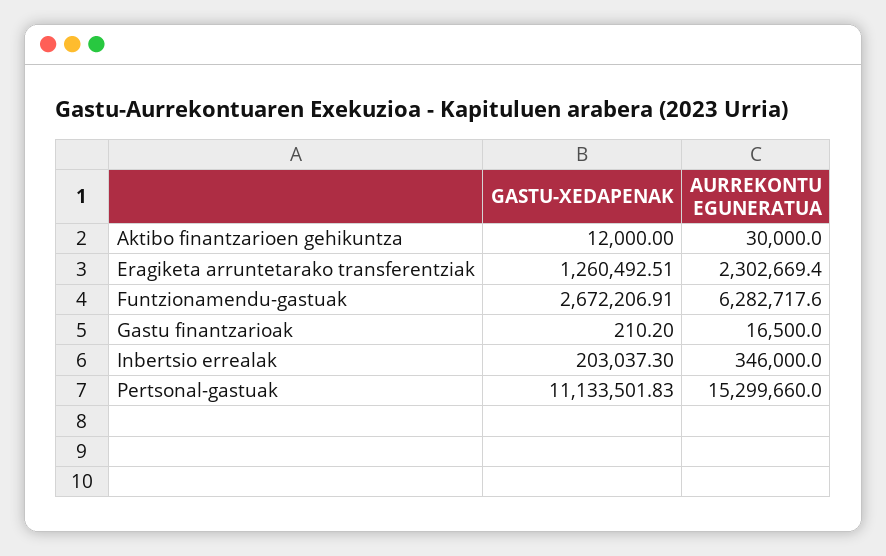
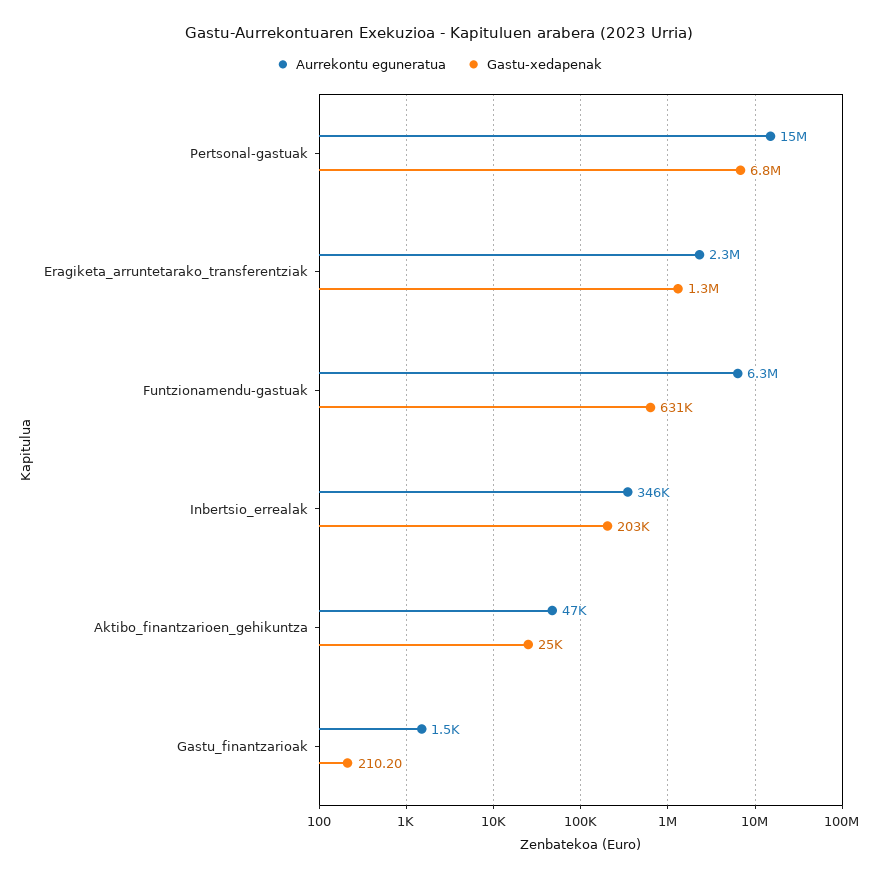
GASTU-XEDAPENAK, Aktibo finantzarioen gehikuntza: 12000 -> 25000
AURREKONTU EGUNERATUA, Aktibo finantzarioen gehikuntza: 30000 -> 47000
GASTU-XEDAPENAK, Funtzionamendu-gastuak: 2672206.91 -> 631000
AURREKONTU EGUNERATUA, Gastu finantzarioak: 16500 -> 1500
GASTU-XEDAPENAK, Pertsonal-gastuak: 11133501.83 -> 6800000

